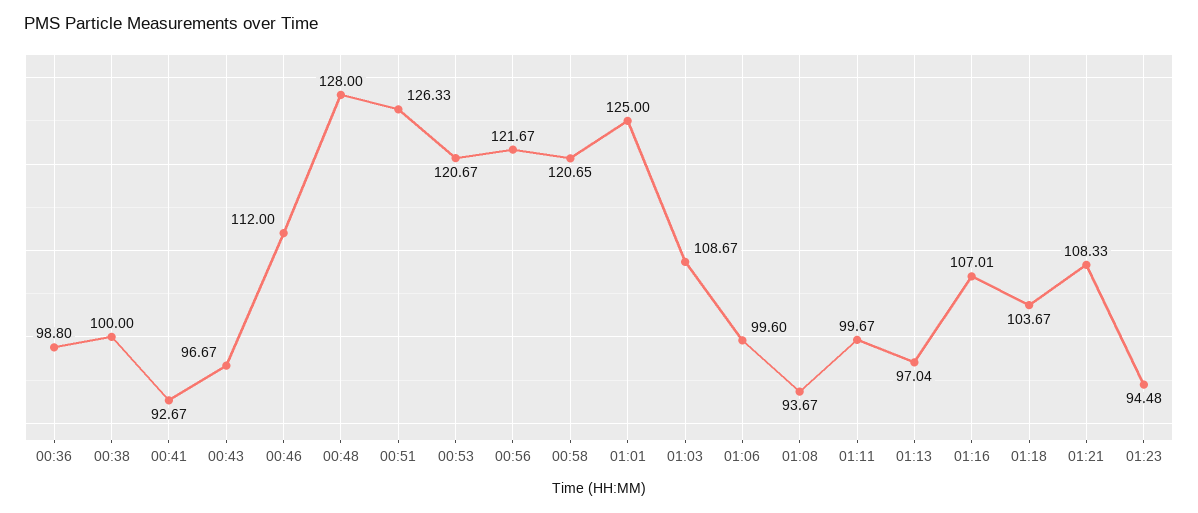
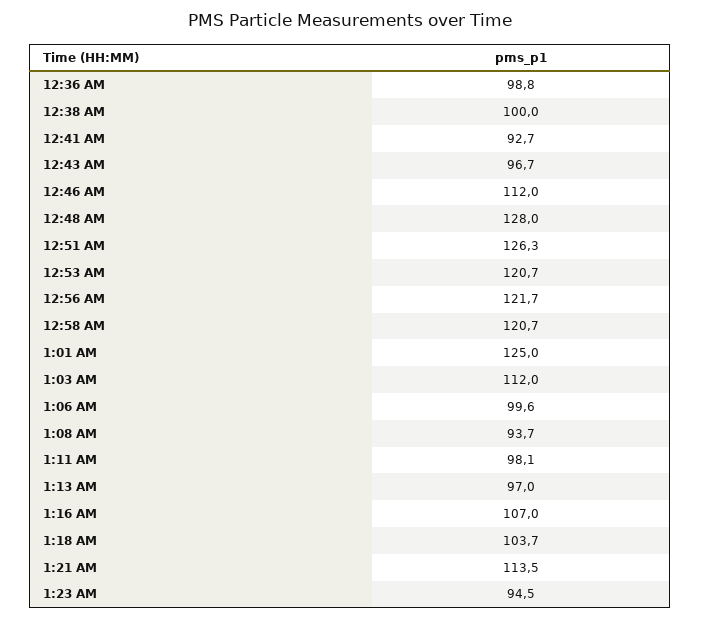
01:03: 108.67 -> 112
01:11: 99.67 -> 98.1
01:21: 108.33 -> 113.5

